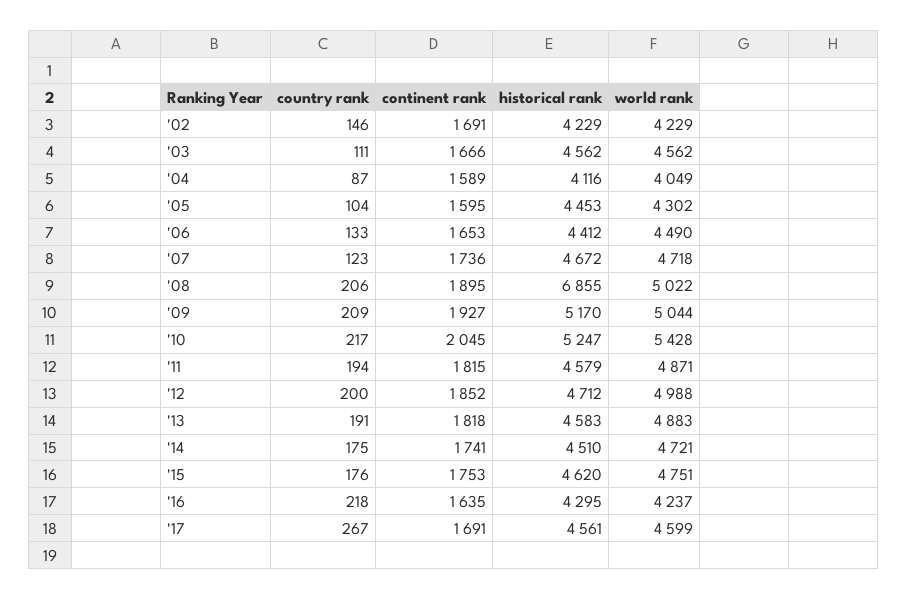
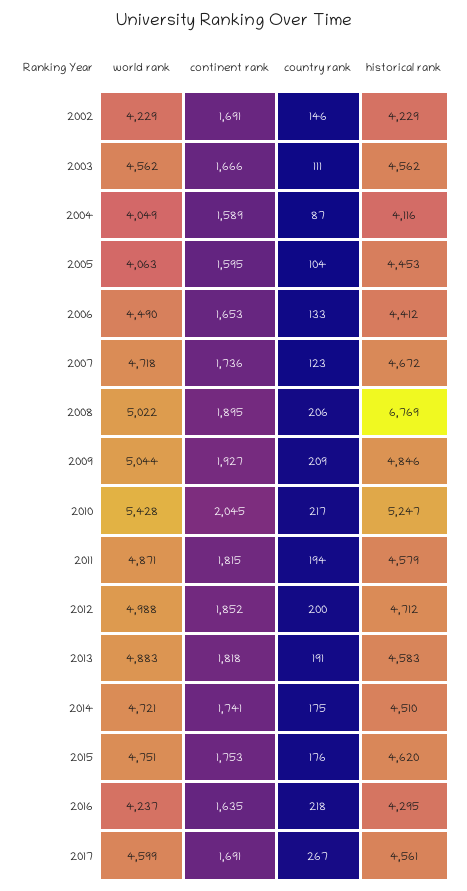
world rank, '05: 4302 -> 4063
historical rank, '08: 6855 -> 6769
historical rank, '09: 5170 -> 4846

